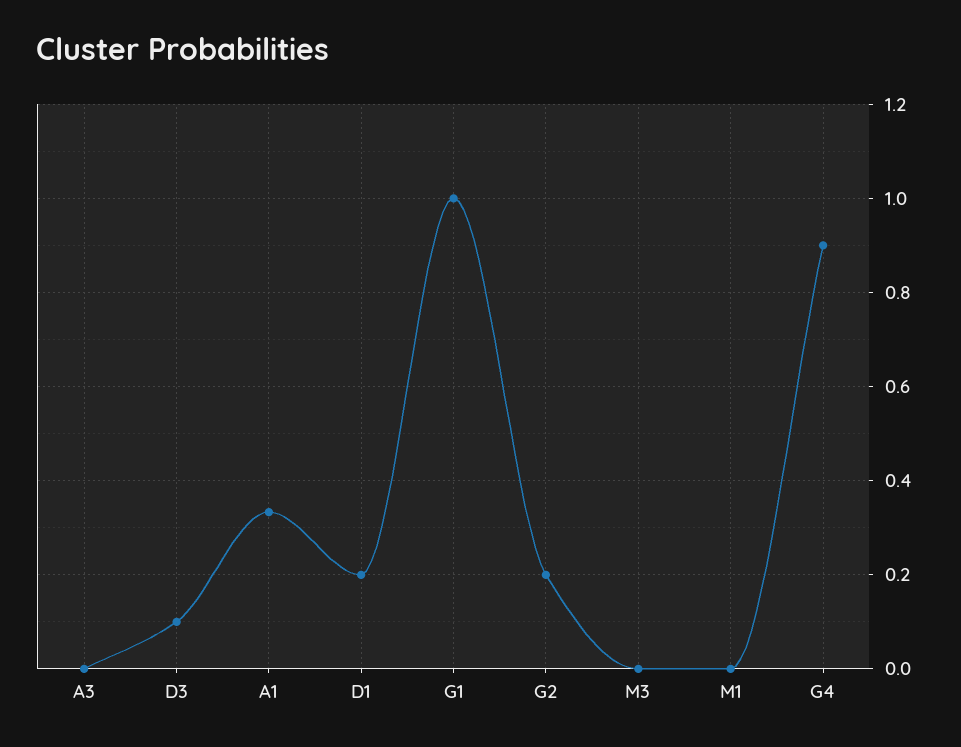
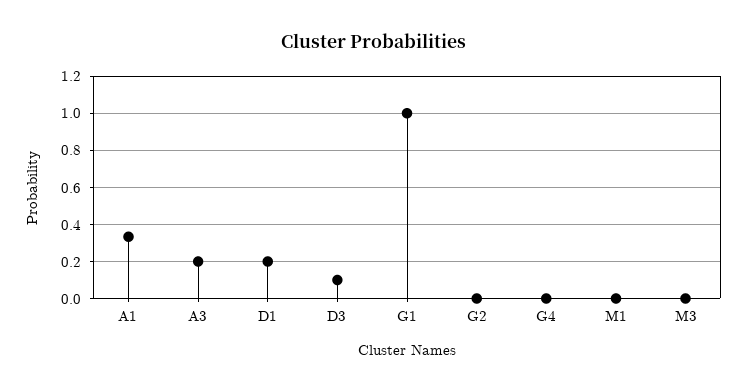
A3: 0 -> 0.2
G2: 0.2 -> 0
G4: 0.9 -> 0

